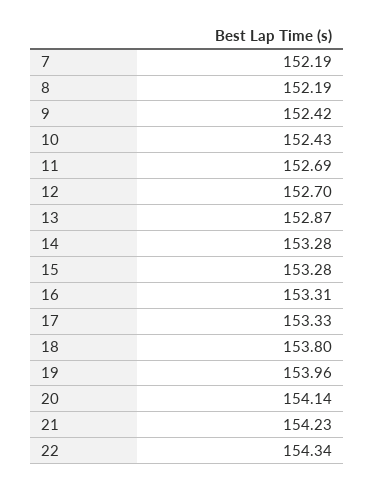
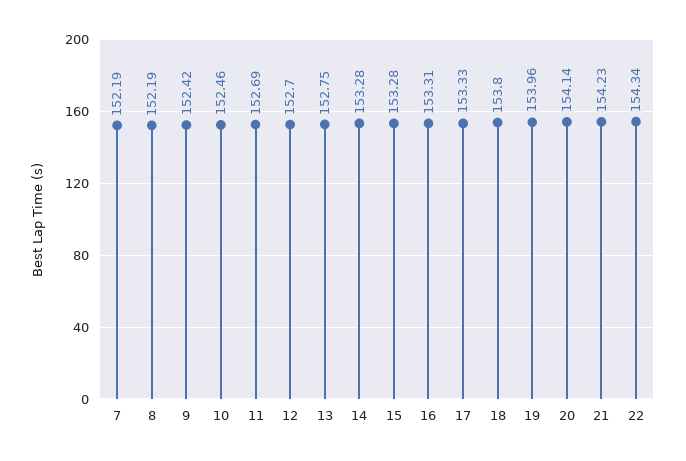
10: 152.43 -> 152.46
13: 152.87 -> 152.75

